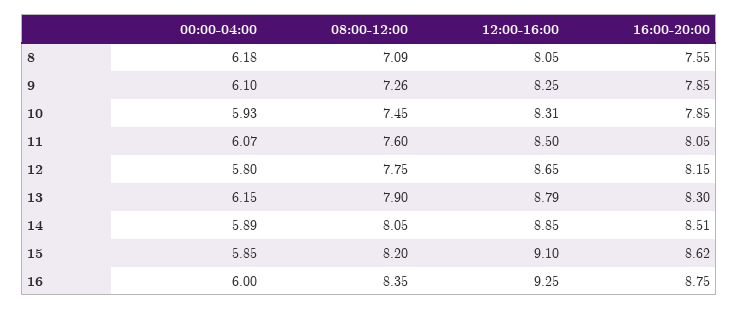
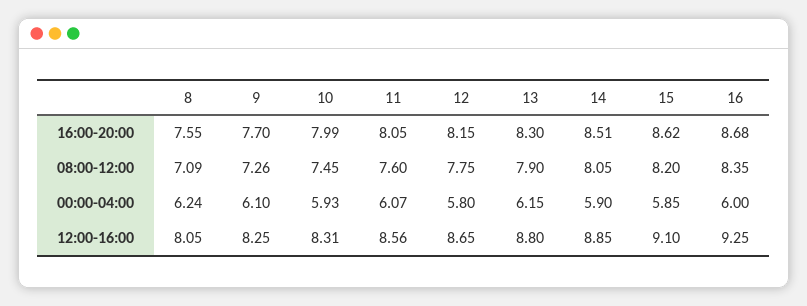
00:00-04:00, 8: 6.18 -> 6.24
16:00-20:00, 9: 7.85 -> 7.7
16:00-20:00, 10: 7.85 -> 7.99
12:00-16:00, 11: 8.5 -> 8.56
12:00-16:00, 13: 8.79 -> 8.8
00:00-04:00, 14: 5.89 -> 5.9
16:00-20:00, 16: 8.75 -> 8.68

